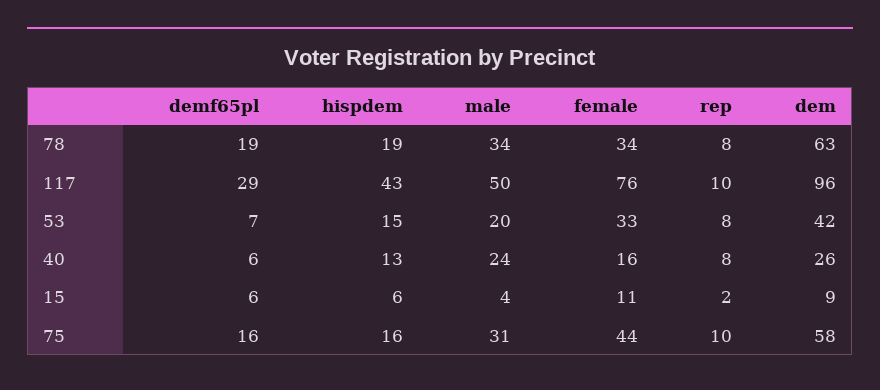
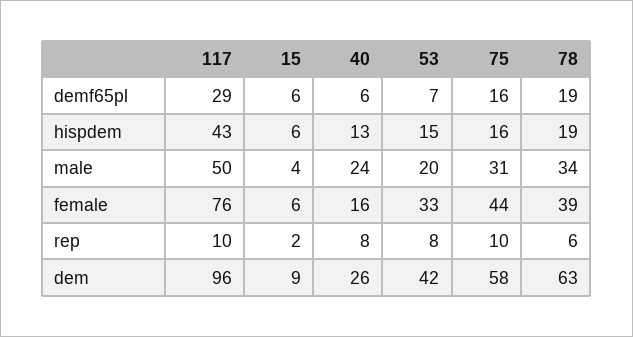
female, 78: 34 -> 39
rep, 78: 8 -> 6
female, 15: 11 -> 6

